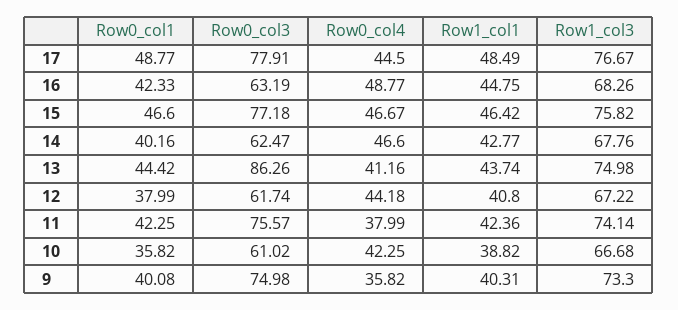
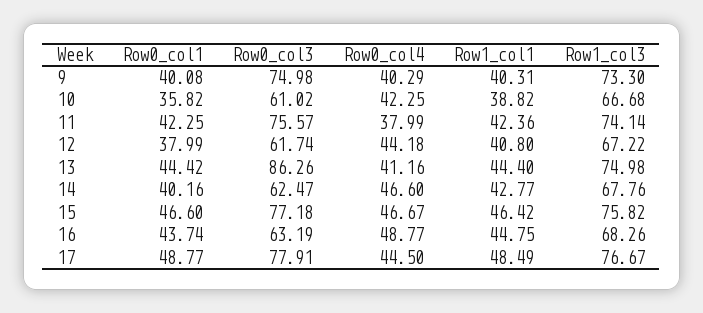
Row0_col1, 16: 42.33 -> 43.74
Row1_col1, 13: 43.74 -> 44.4
Row0_col4, 9: 35.82 -> 40.29

